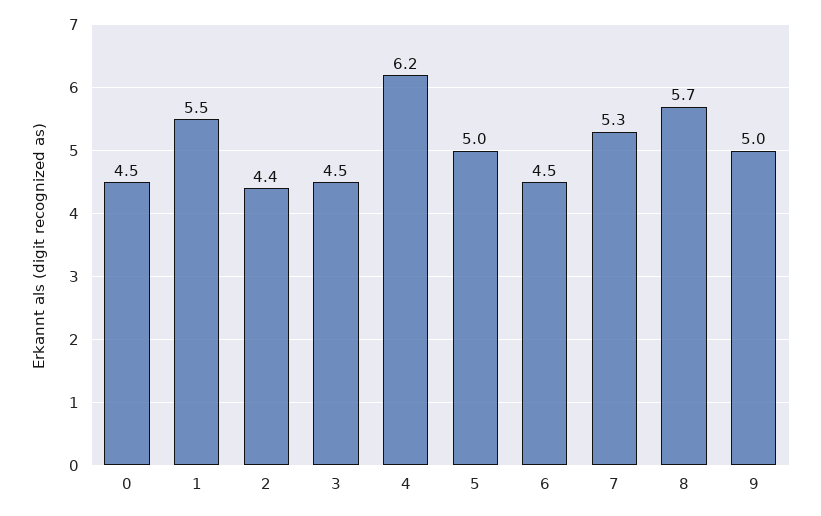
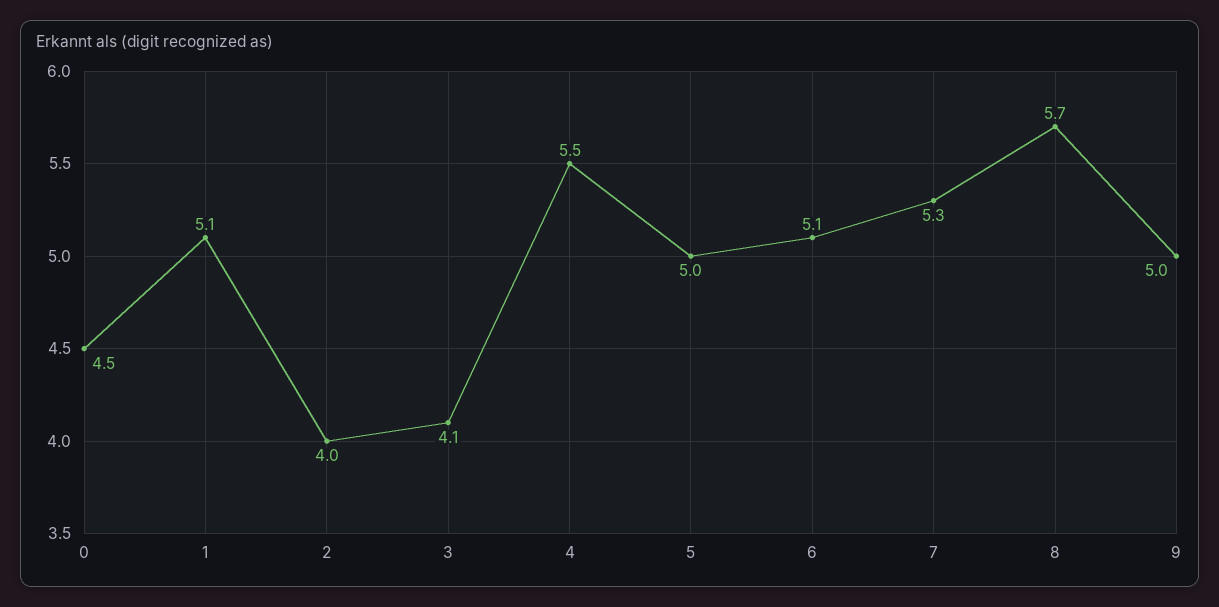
1: 5.5 -> 5.1
2: 4.4 -> 4
3: 4.5 -> 4.1
4: 6.2 -> 5.5
6: 4.5 -> 5.1

